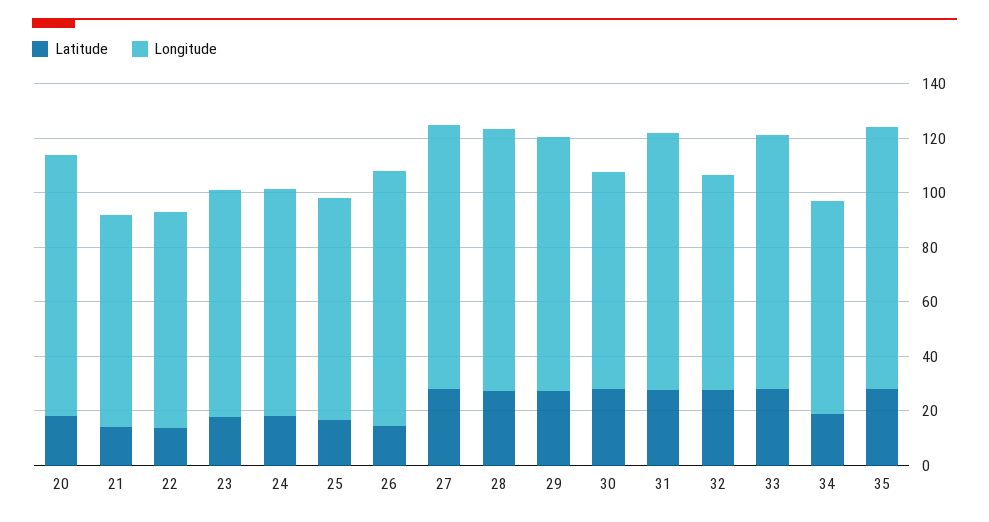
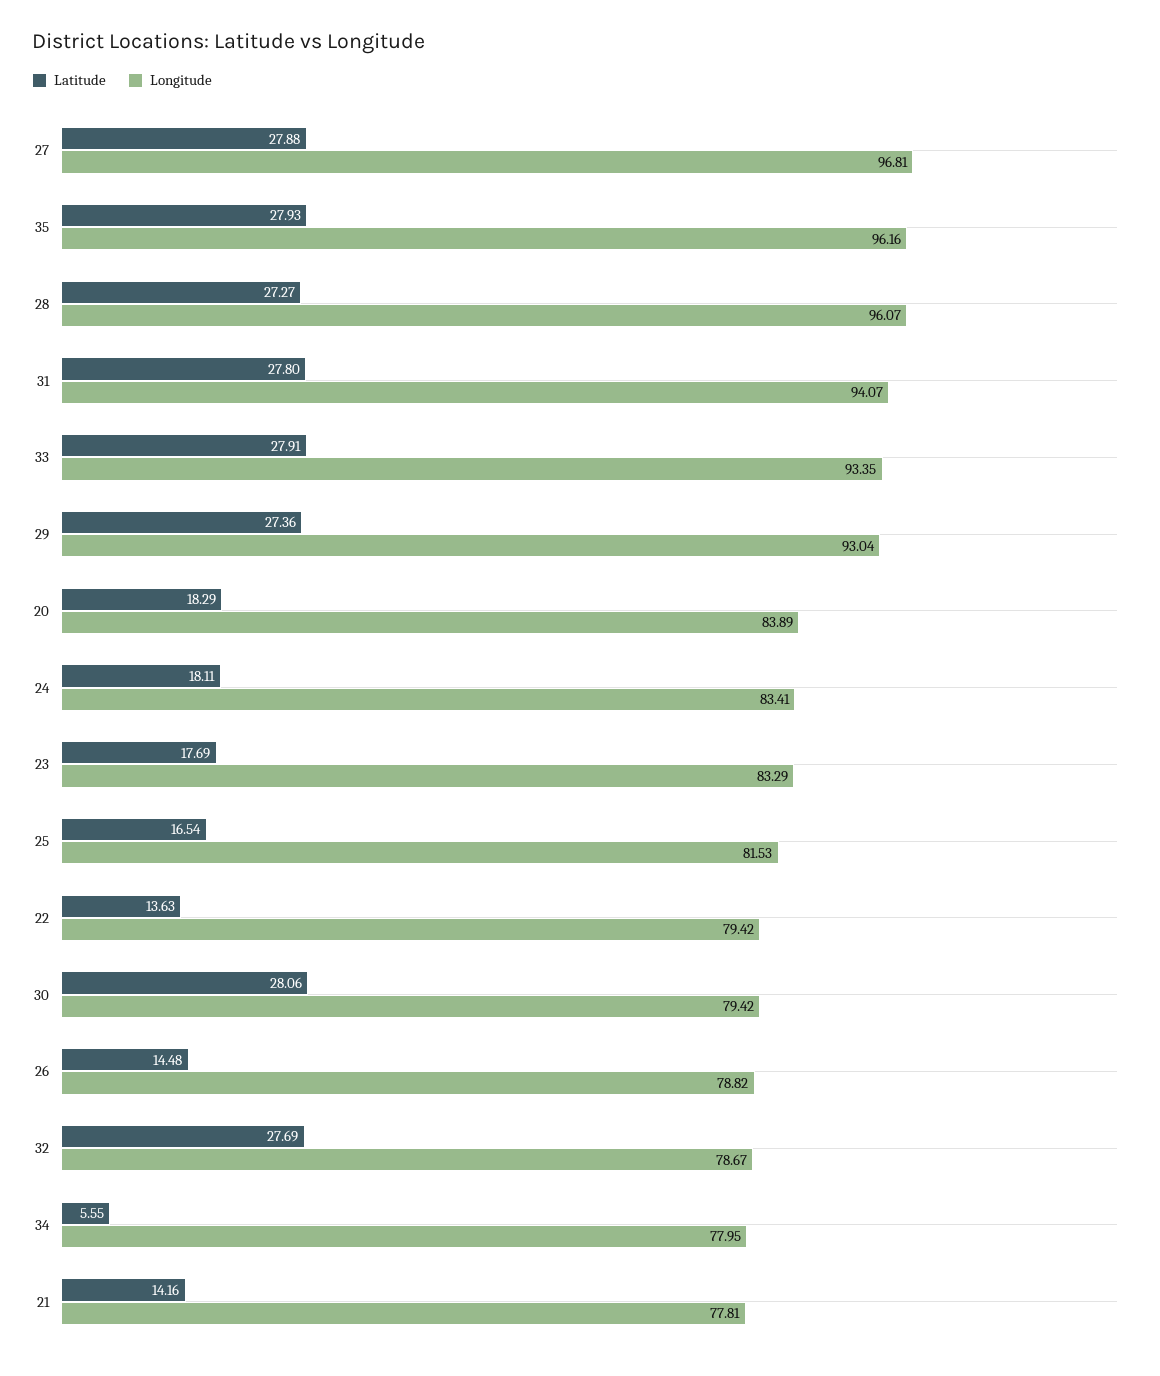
Longitude, 20: 95 -> 83.89
Longitude, 26: 95 -> 78.82
Latitude, 34: 20 -> 5.55

